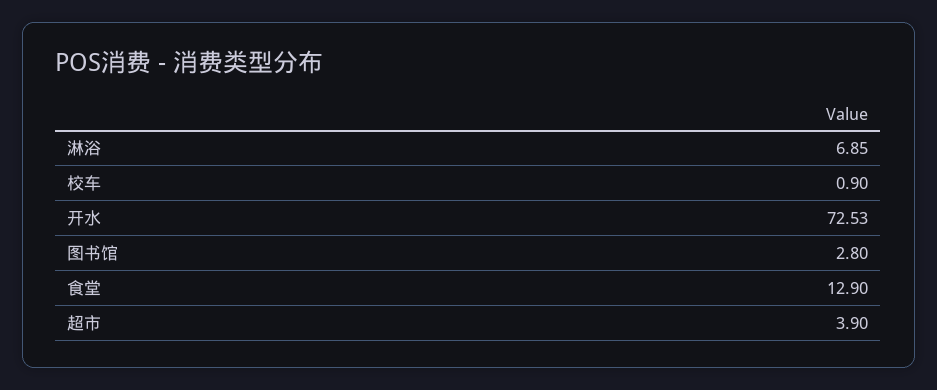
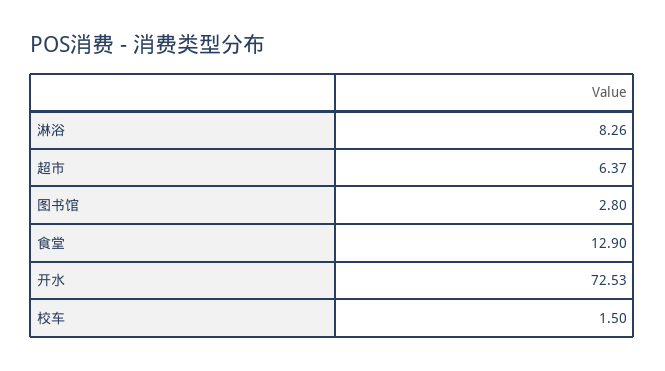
淋浴: 6.85 -> 8.26
校车: 0.9 -> 1.5
超市: 3.9 -> 6.37

